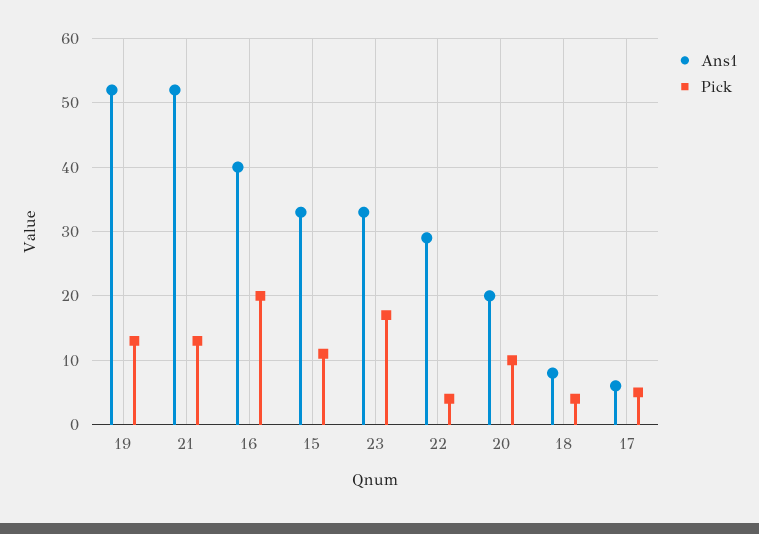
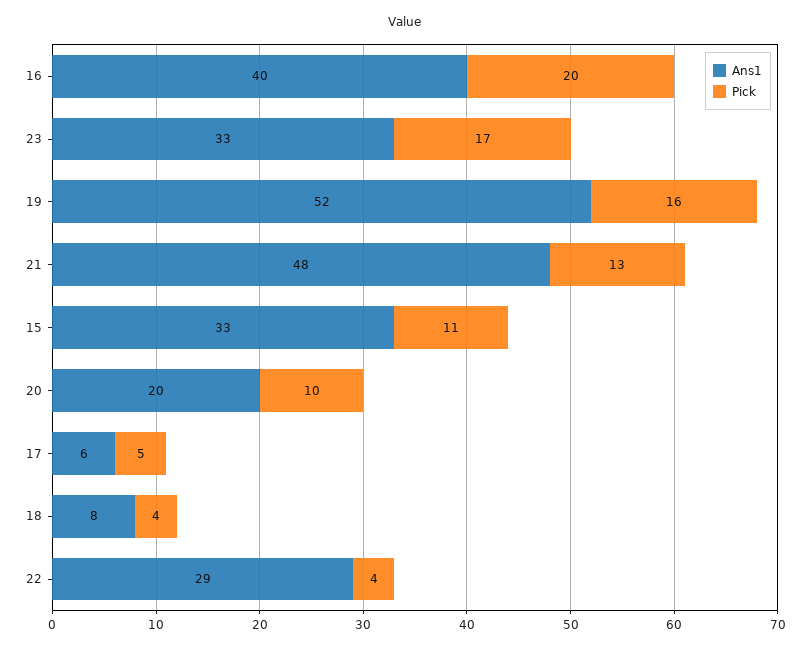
Pick, 19: 13 -> 16
Ans1, 21: 52 -> 48

